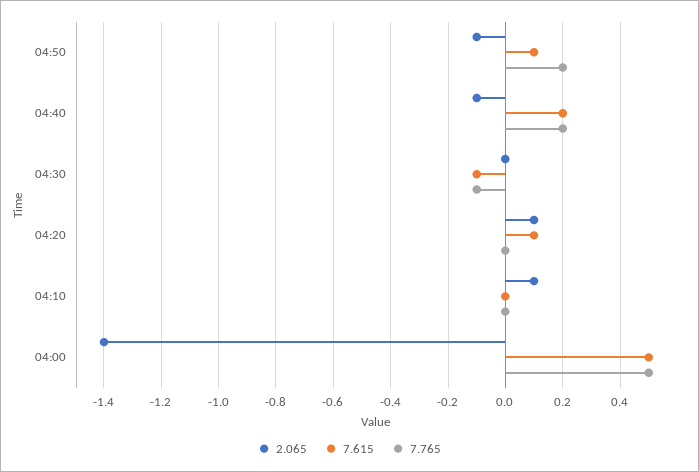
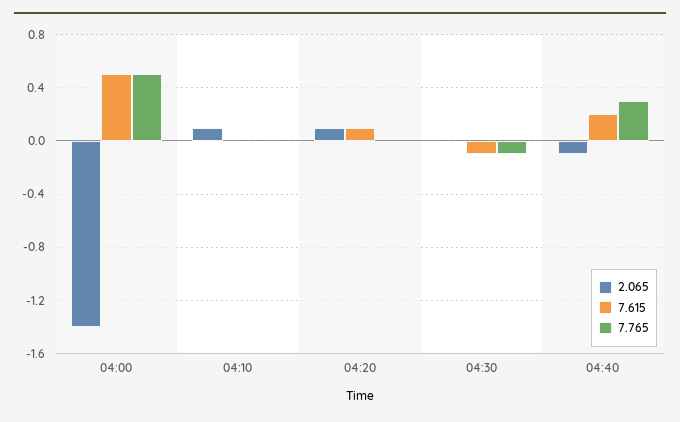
2.065, 04:50: -0.1 -> none
7.615, 04:50: 0.1 -> none
7.765, 04:50: 0.2 -> none
7.765, 04:40: 0.2 -> 0.3

